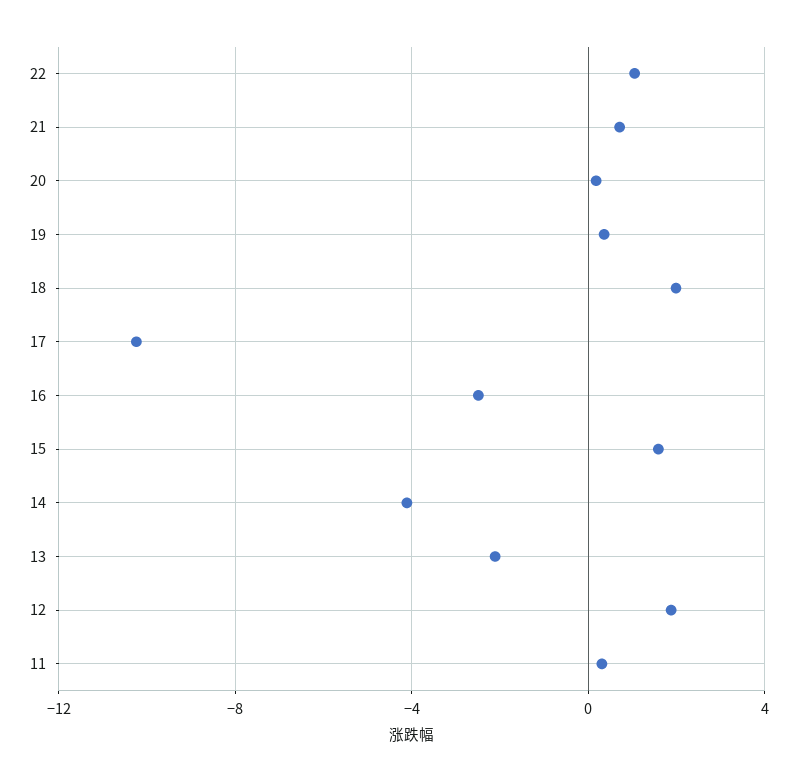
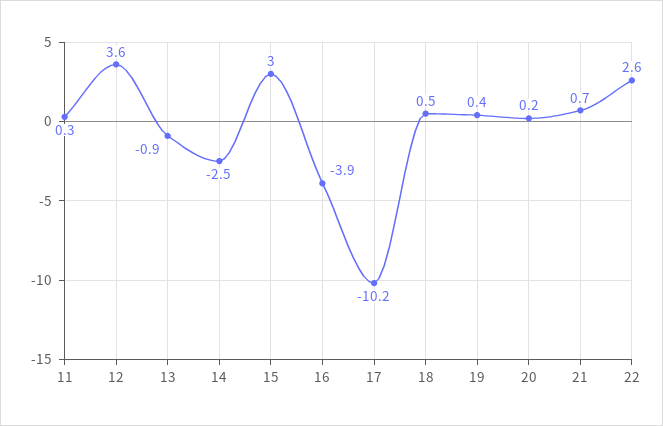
22: 1 -> 2.6
18: 2 -> 0.5
16: -2.5 -> -3.9
15: 1.5 -> 3
14: -4 -> -2.5
13: -2 -> -0.9
12: 2 -> 3.6

